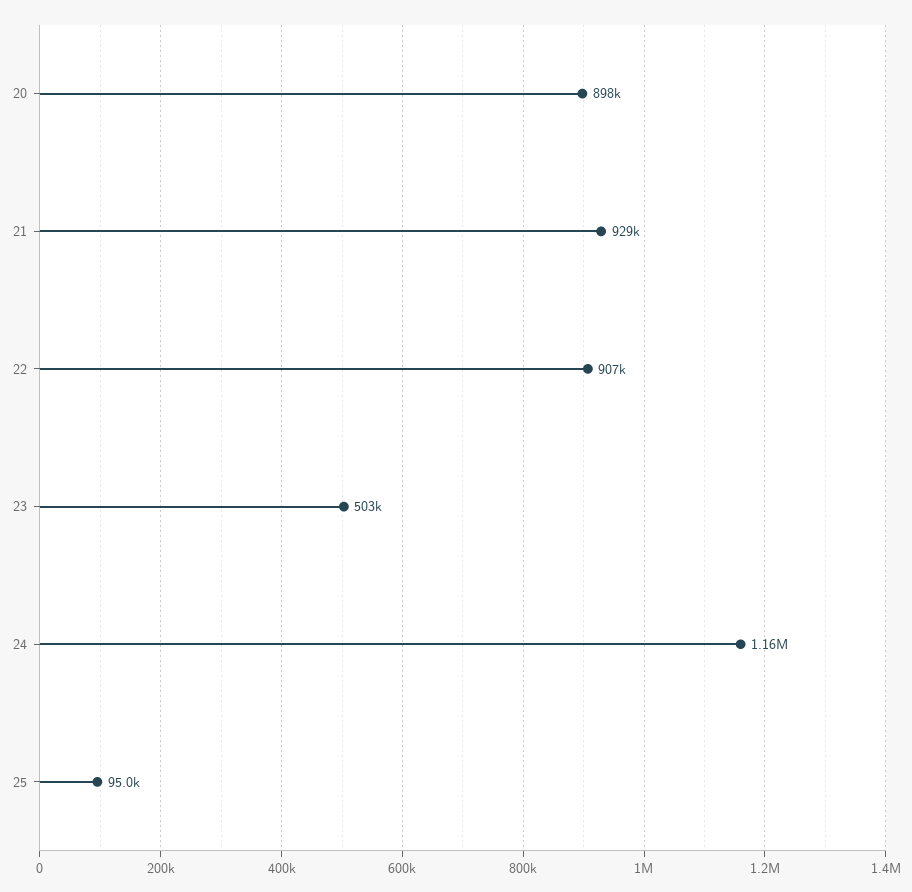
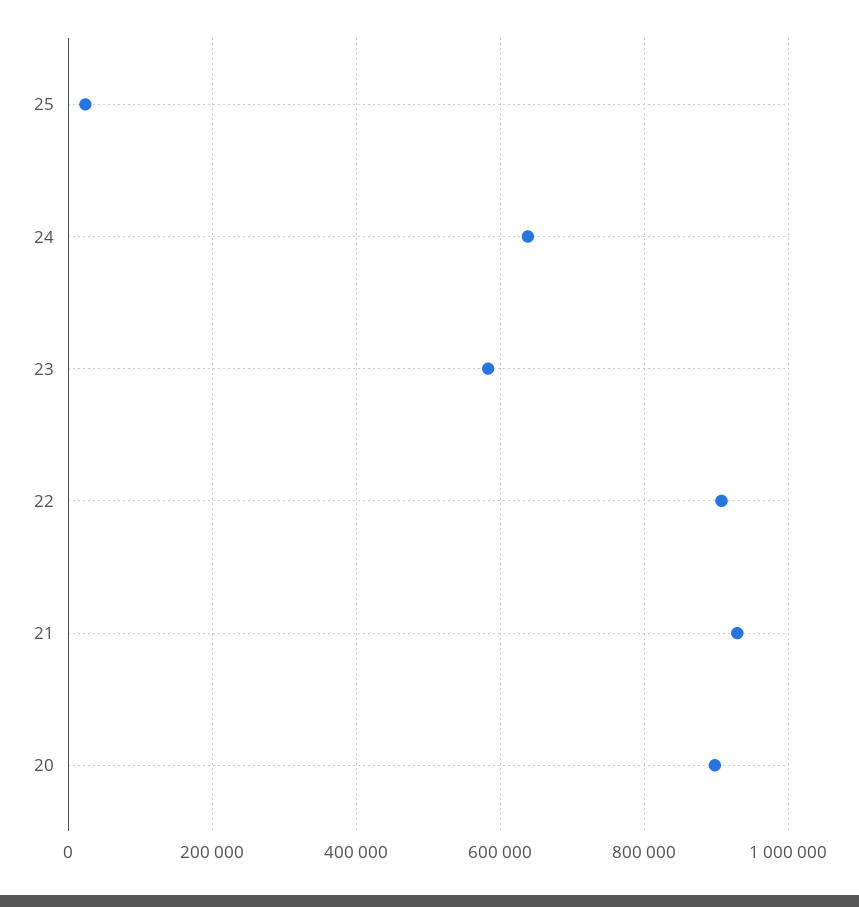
23: 503000 -> 580000
24: 1160000 -> 640000
25: 95000 -> 20000

